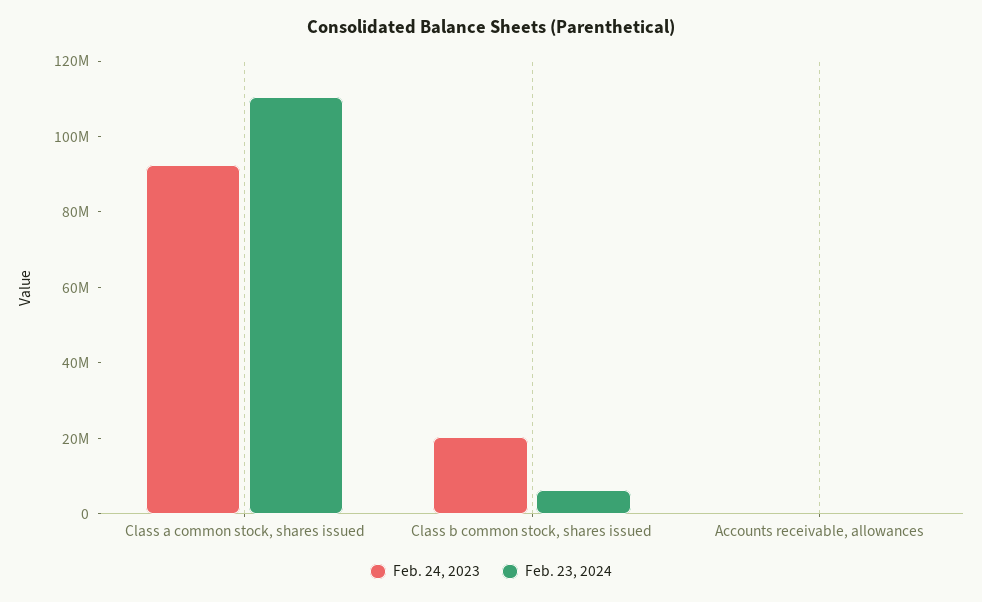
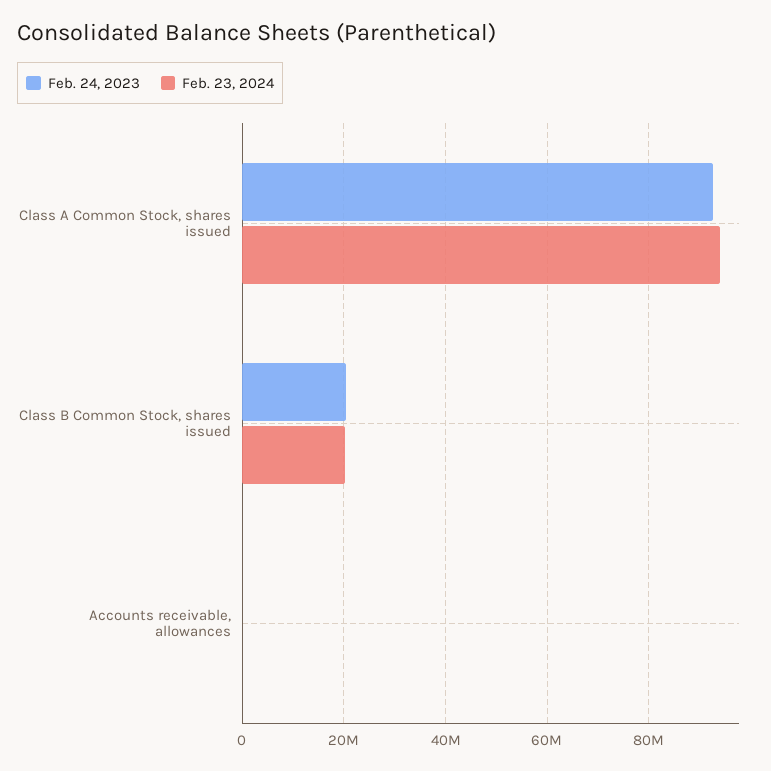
Feb. 23, 2024, Class a common stock, shares issued: 110000000 -> 94000000
Feb. 23, 2024, Class b common stock, shares issued: 5000000 -> 20000000

